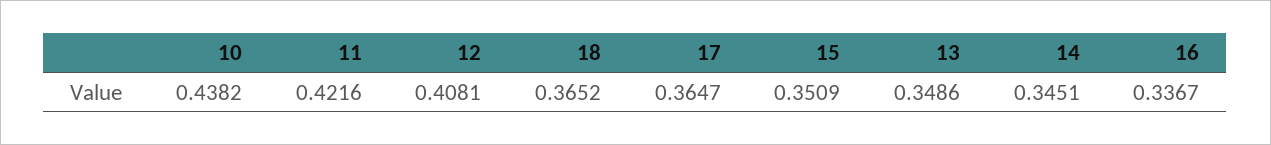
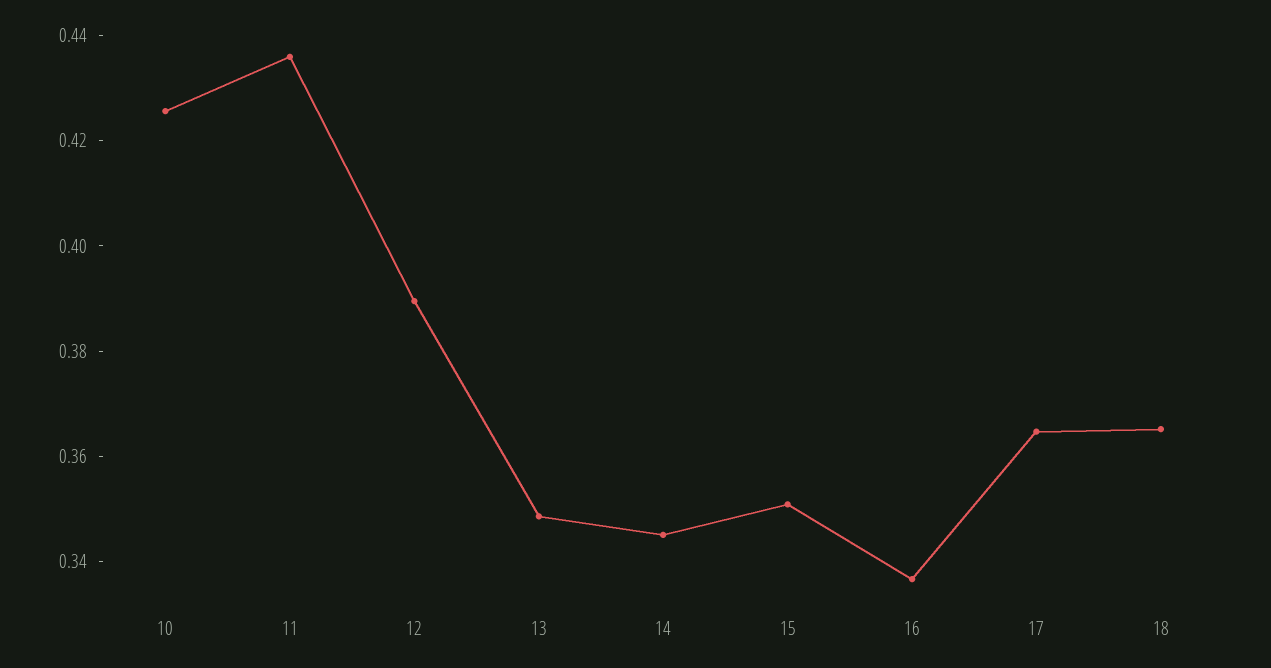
10: 0.4382 -> 0.425
11: 0.4216 -> 0.435
12: 0.4081 -> 0.39

